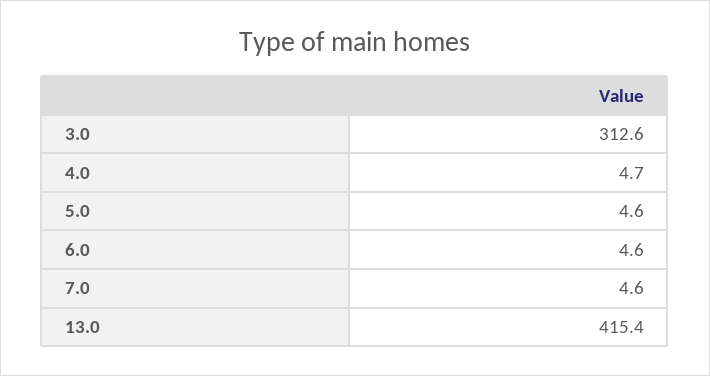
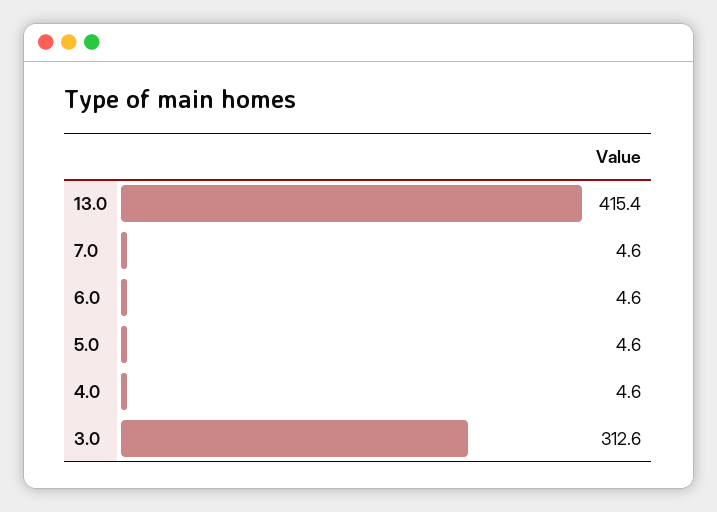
4.0: 4.7 -> 4.6

